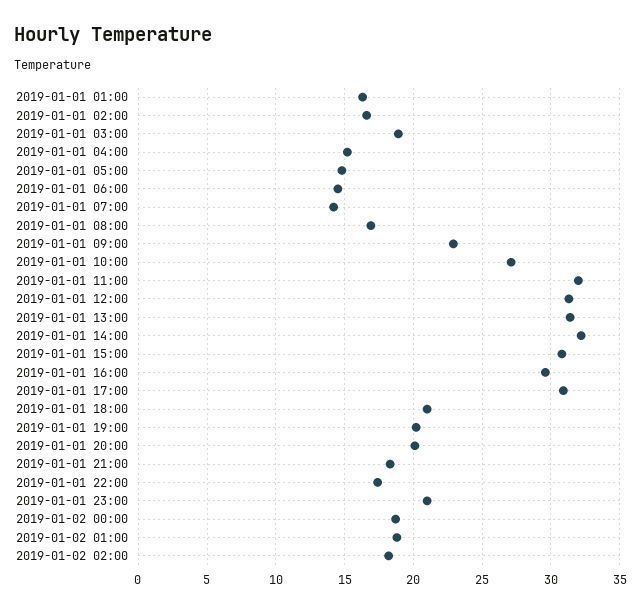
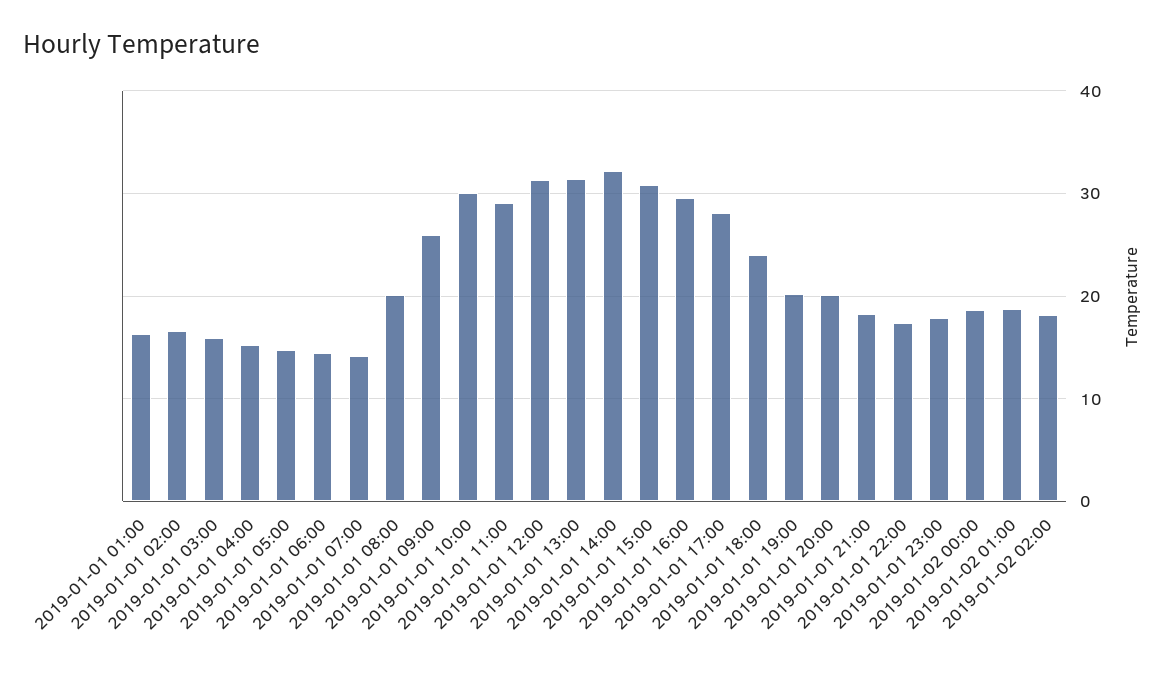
2019-01-01 03:00: 19 -> 16
2019-01-01 08:00: 17 -> 20
2019-01-01 09:00: 23 -> 26
2019-01-01 10:00: 27 -> 30
2019-01-01 11:00: 32 -> 29
2019-01-01 17:00: 31 -> 28
2019-01-01 18:00: 21 -> 24
2019-01-01 23:00: 21 -> 18

